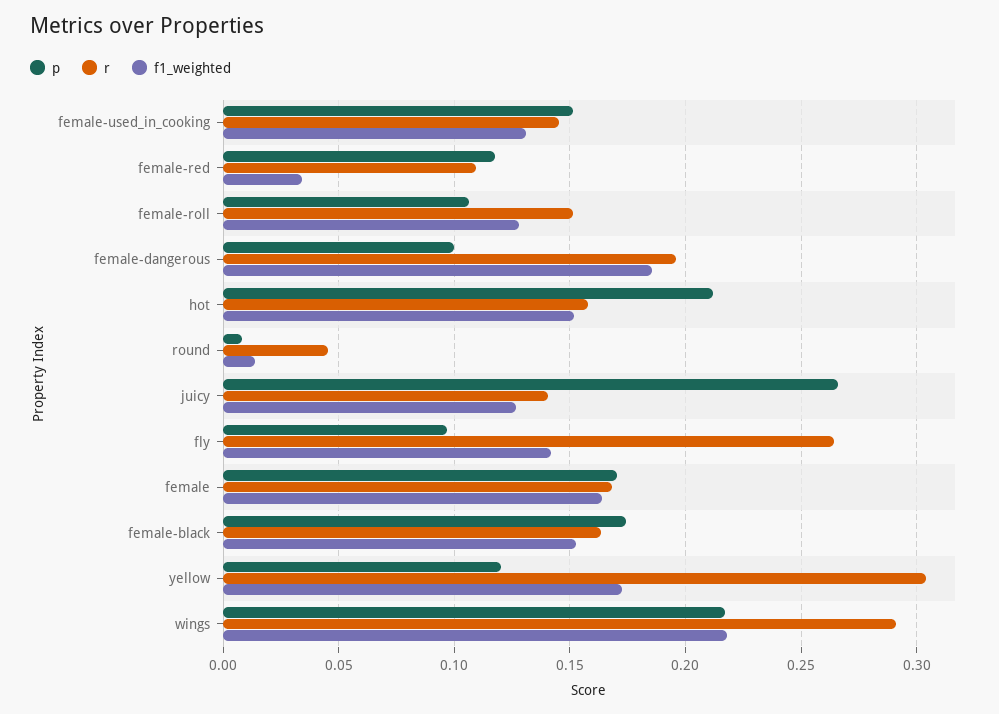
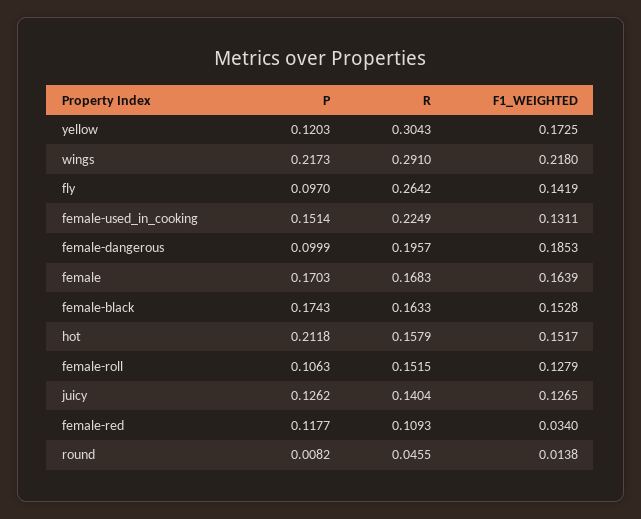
r, female-used_in_cooking: 0.145 -> 0.2249
p, juicy: 0.265 -> 0.1262

